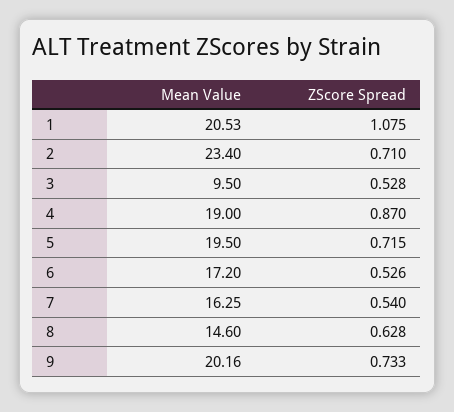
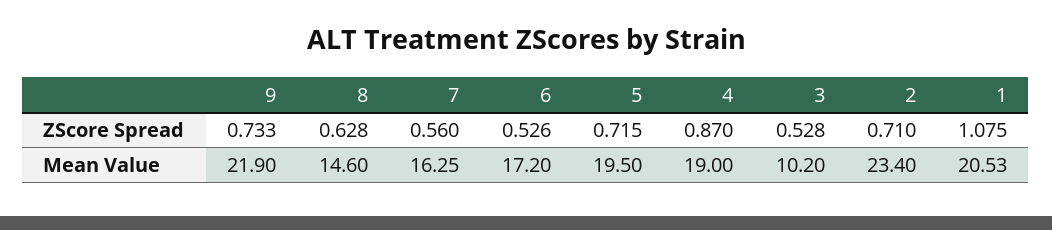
Mean Value, 3: 9.5 -> 10.2
ZScore Spread, 7: 0.54 -> 0.56
Mean Value, 9: 20.16 -> 21.9

